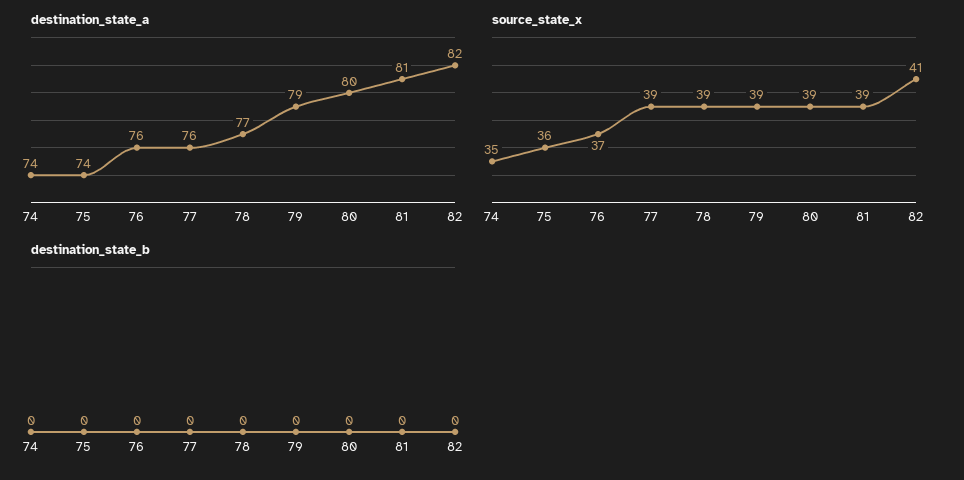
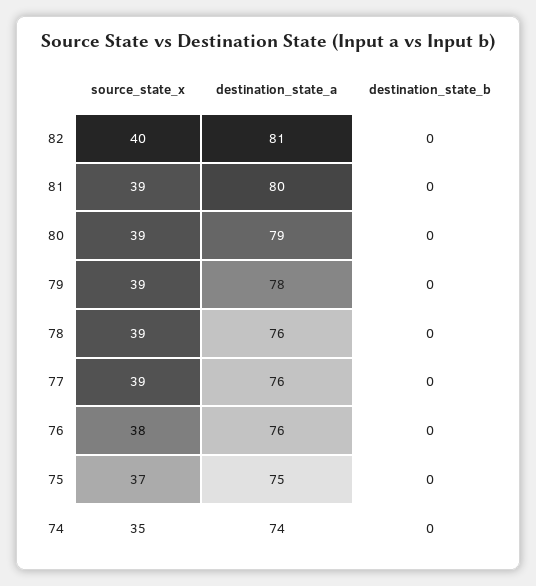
destination_state_a, 75: 74 -> 75
destination_state_a, 78: 77 -> 76
destination_state_a, 79: 79 -> 78
destination_state_a, 80: 80 -> 79
destination_state_a, 81: 81 -> 80
destination_state_a, 82: 82 -> 81
source_state_x, 75: 36 -> 37
source_state_x, 76: 37 -> 38
source_state_x, 82: 41 -> 40

